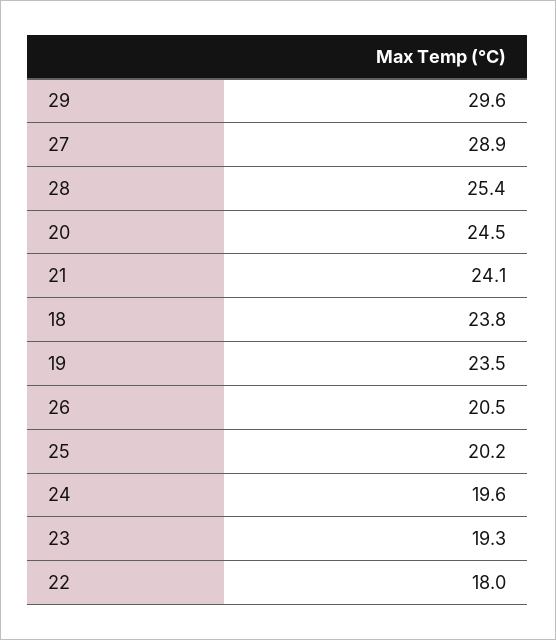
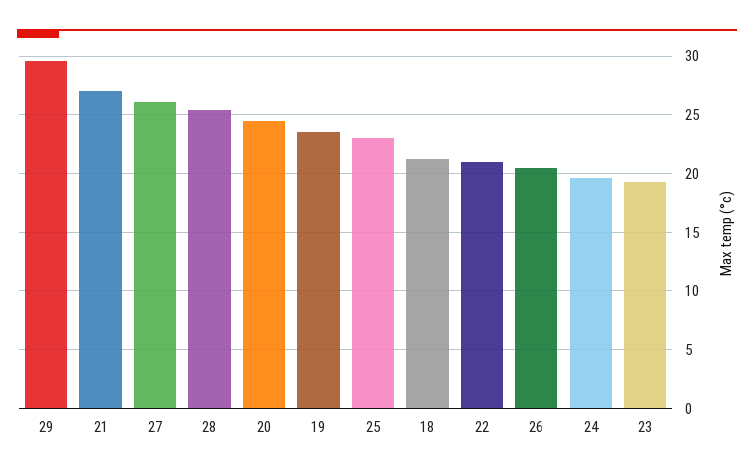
27: 28.9 -> 26
21: 24.1 -> 27
18: 23.8 -> 21
25: 20.2 -> 23
22: 18 -> 21

